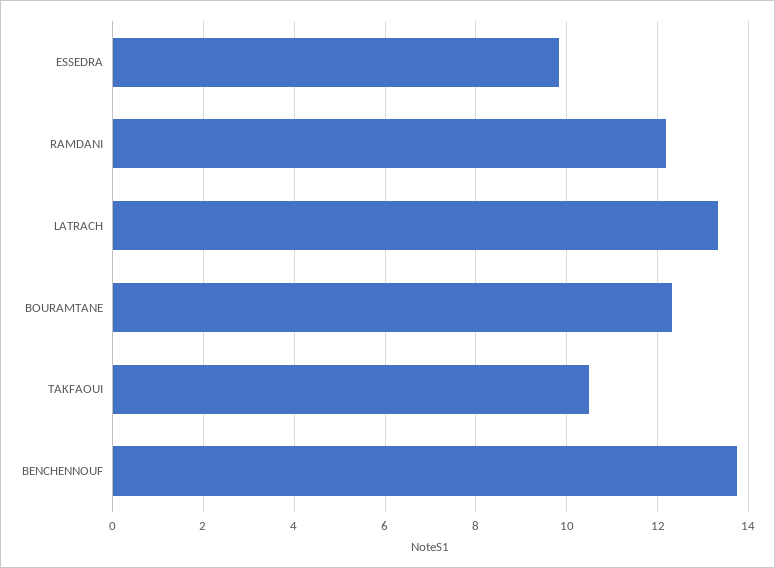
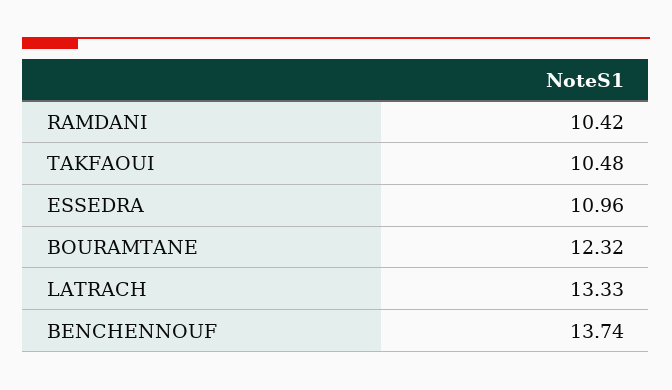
ESSEDRA: 9.8 -> 10.96
RAMDANI: 12.2 -> 10.42

